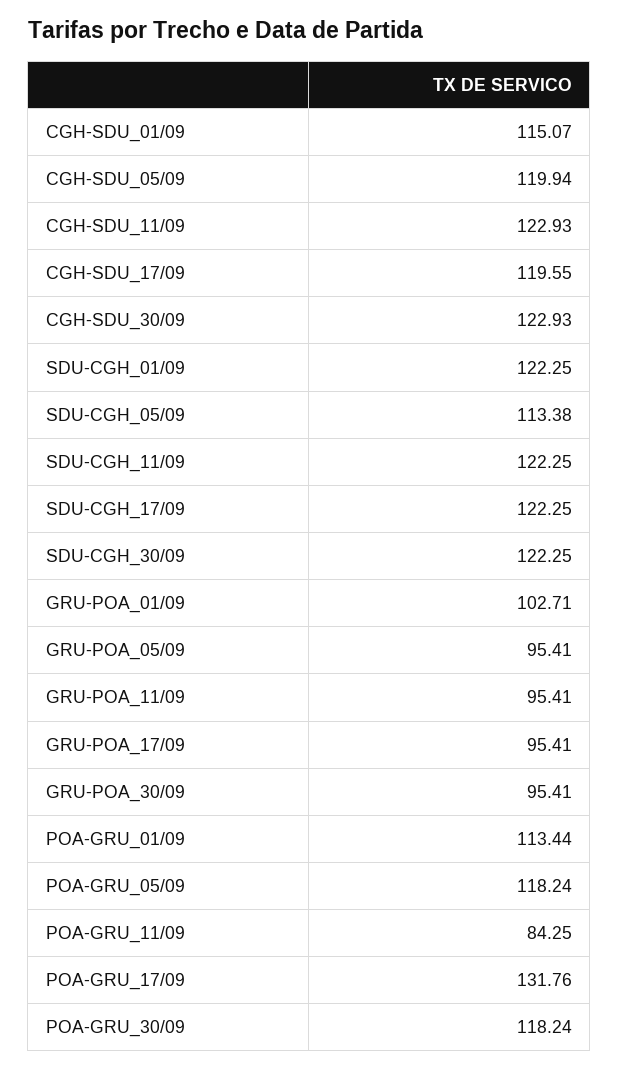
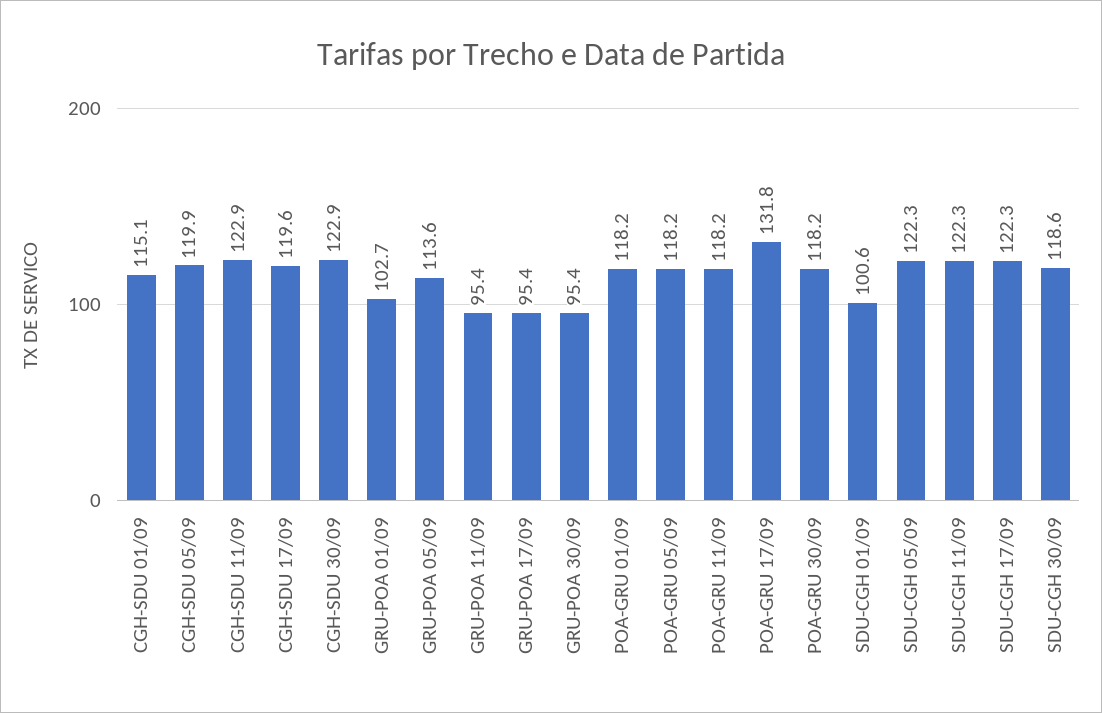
SDU-CGH_01/09: 122.25 -> 100.6
SDU-CGH_05/09: 113.38 -> 122.3
SDU-CGH_30/09: 122.25 -> 118.6
GRU-POA_05/09: 95.41 -> 113.6
POA-GRU_01/09: 113.44 -> 118.2
POA-GRU_11/09: 84.25 -> 118.2

